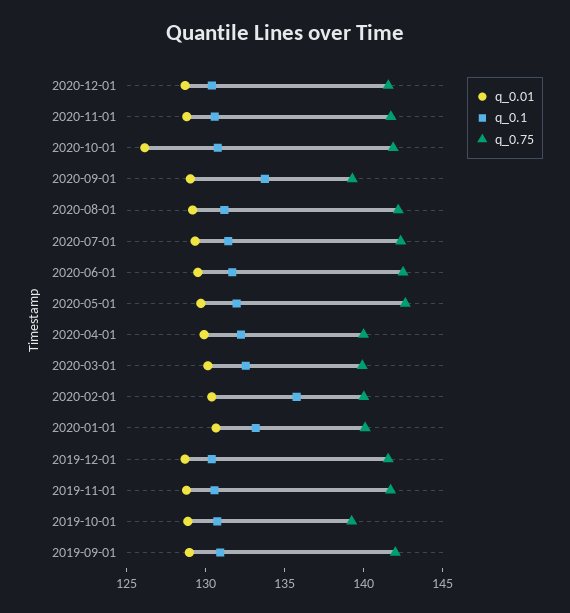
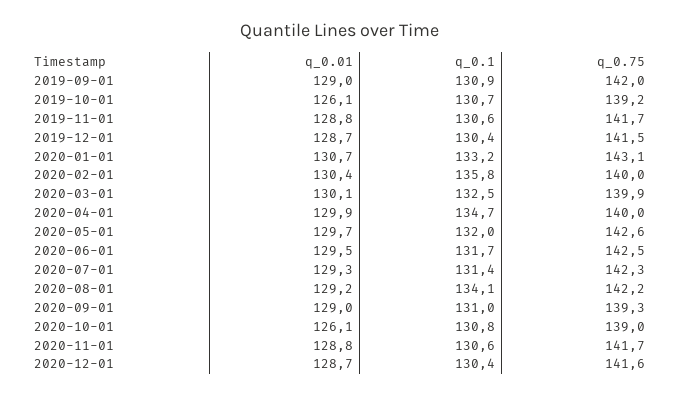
q_0.75, 2020-10-01: 142 -> 139
q_0.1, 2020-09-01: 134 -> 131
q_0.1, 2020-08-01: 131 -> 134.1
q_0.1, 2020-04-01: 132 -> 134.7
q_0.75, 2020-01-01: 140 -> 143.1
q_0.01, 2019-10-01: 129 -> 126.1

